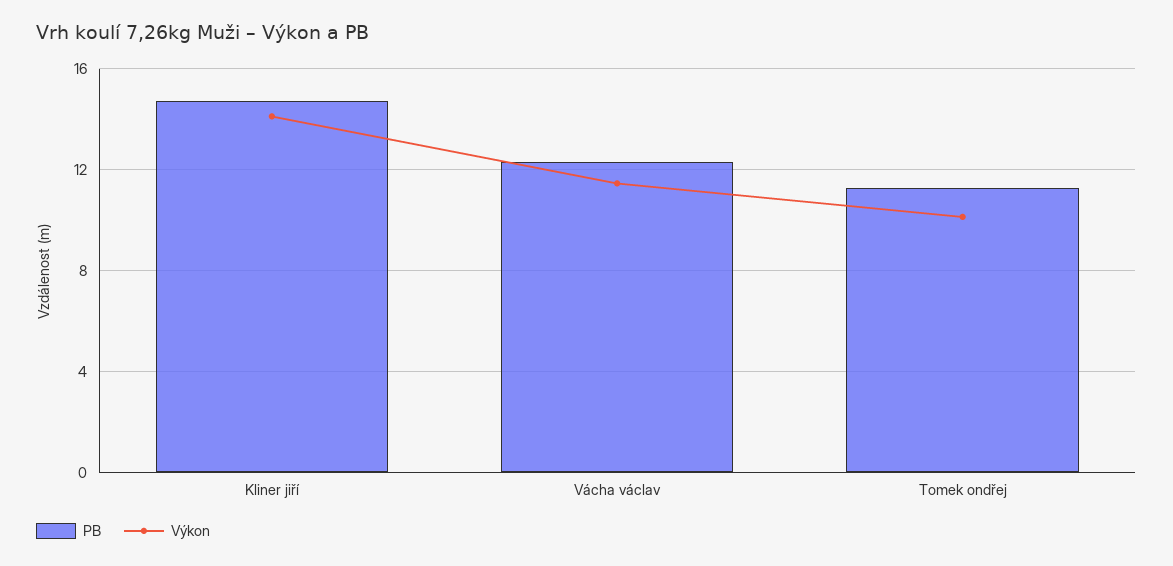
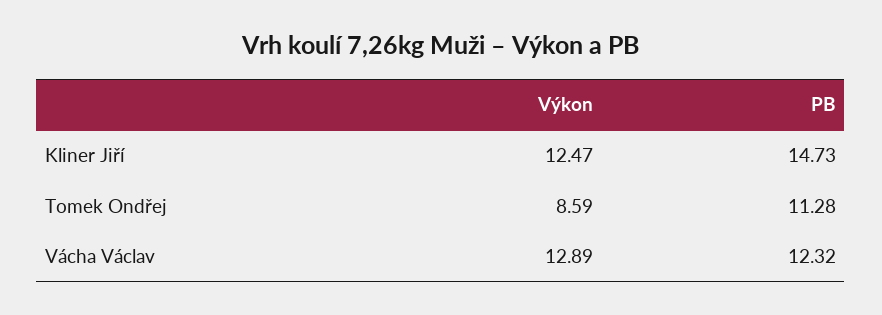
Výkon, Kliner jiří: 14 -> 12.47
Výkon, Vácha václav: 11.5 -> 12.89
Výkon, Tomek ondřej: 10 -> 8.59

